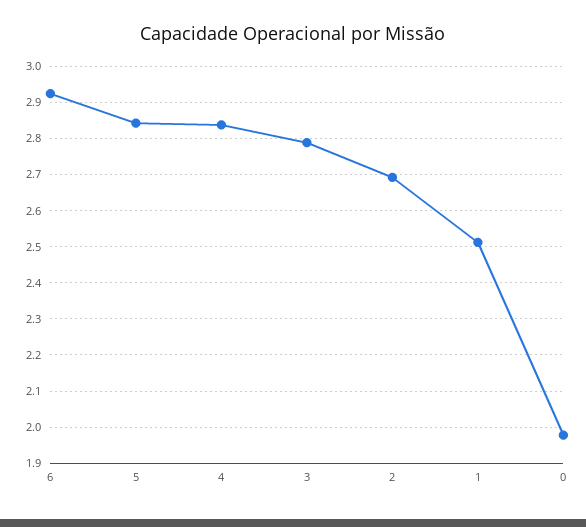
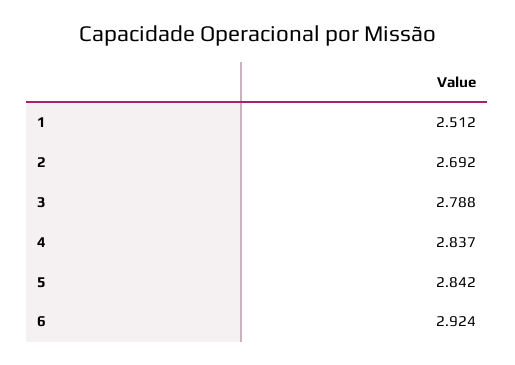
0: 1.98 -> none

